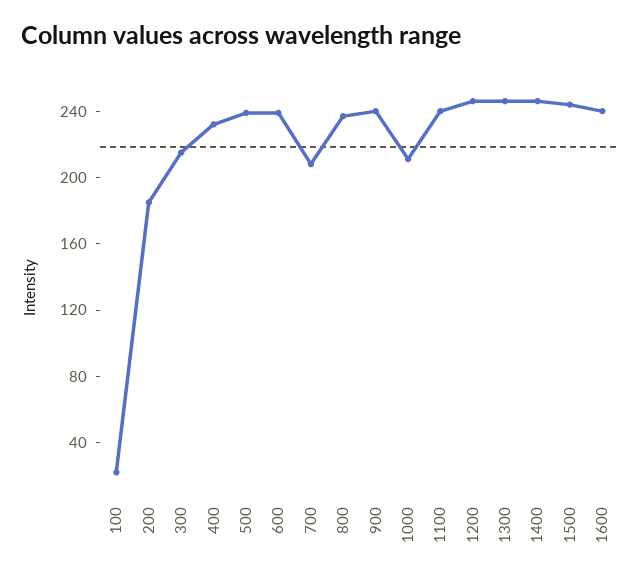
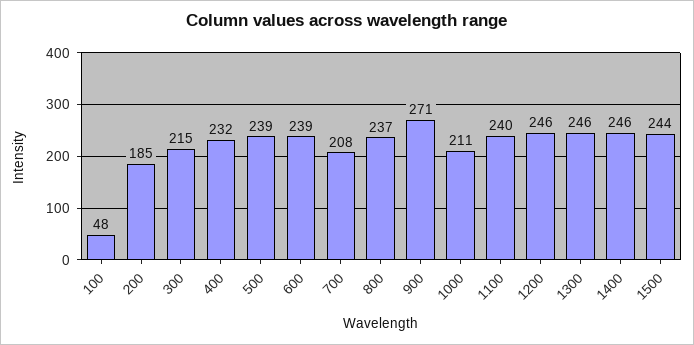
100: 20 -> 48
900: 240 -> 271
1600: 240 -> none

